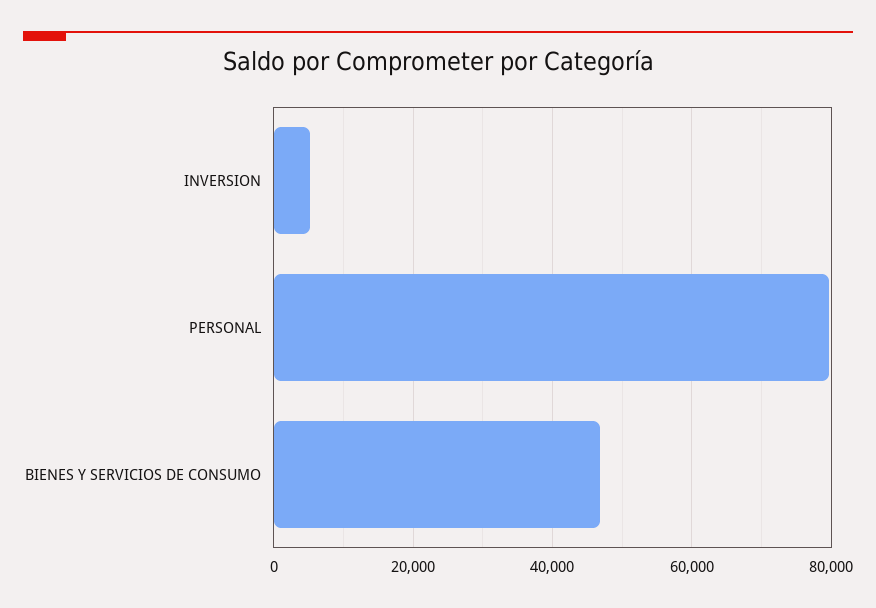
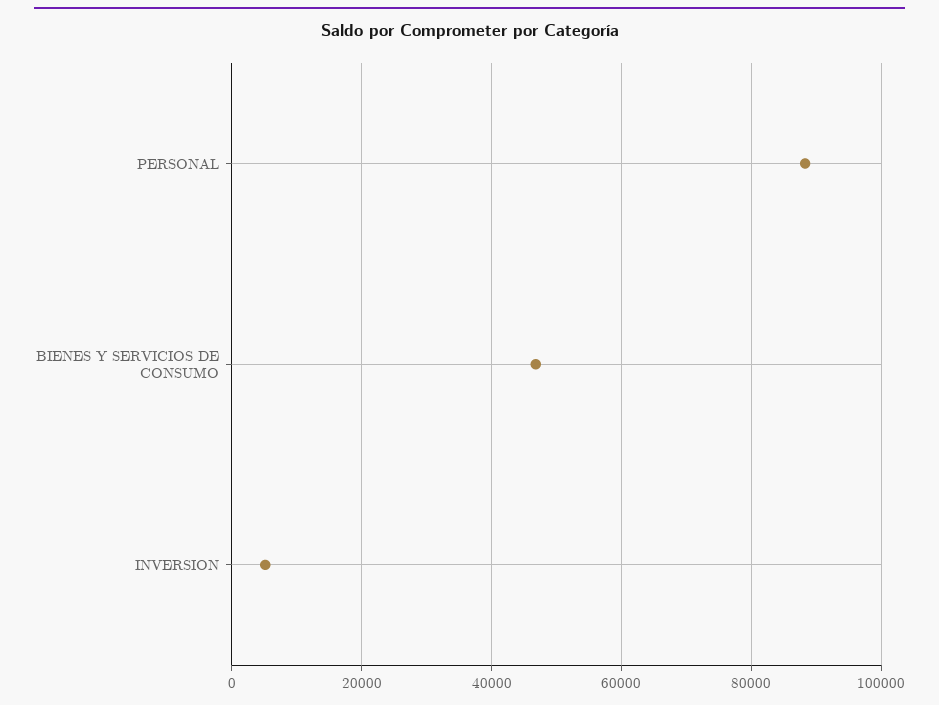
PERSONAL: 80000 -> 88000

